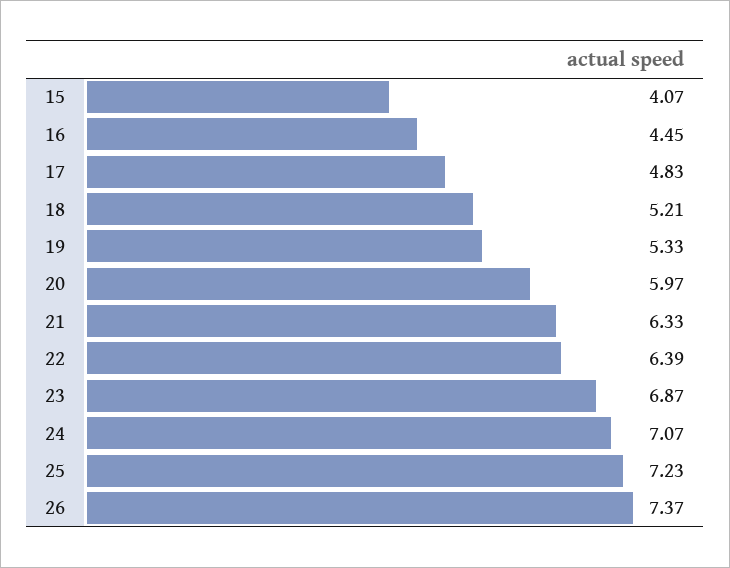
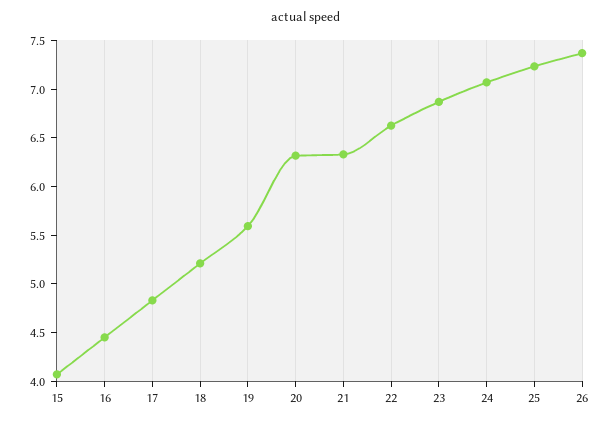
19: 5.33 -> 5.6
20: 5.97 -> 6.3
22: 6.39 -> 6.6

